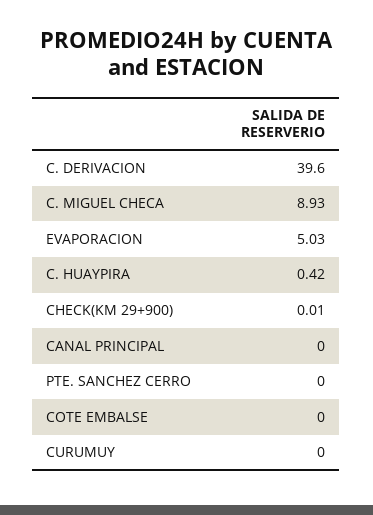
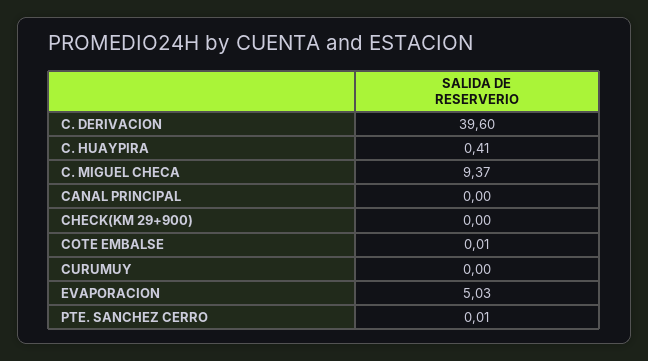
C. MIGUEL CHECA: 8.93 -> 9.37
C. HUAYPIRA: 0.42 -> 0.41
CHECK(KM 29+900): 0.01 -> 0
PTE. SANCHEZ CERRO: 0 -> 0.01
COTE EMBALSE: 0 -> 0.01

